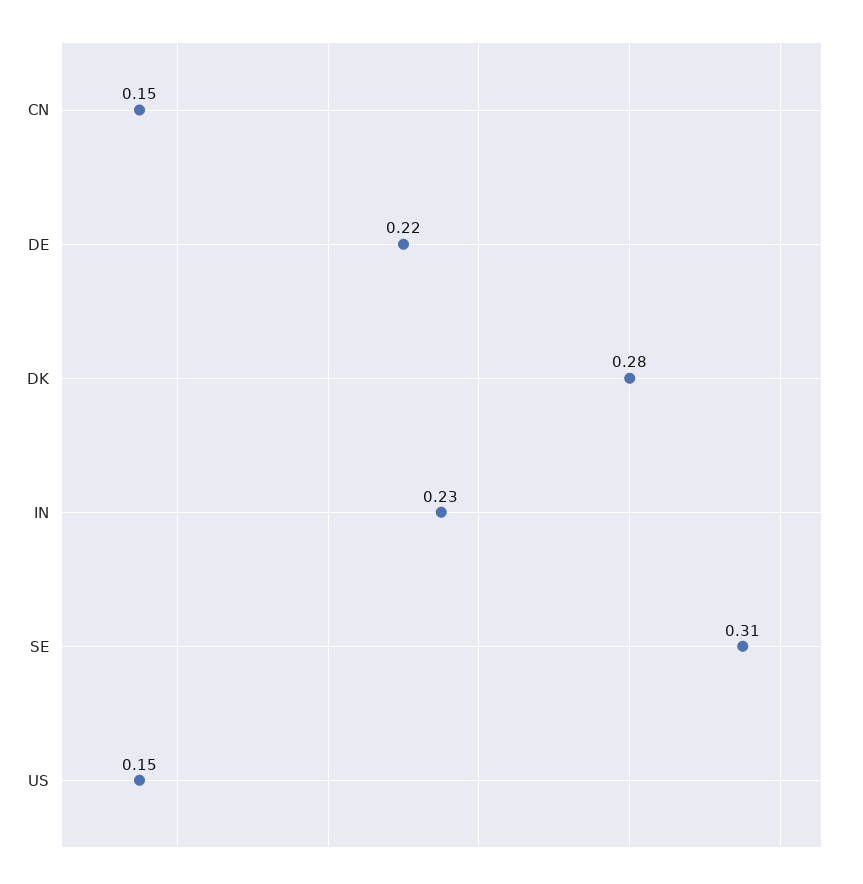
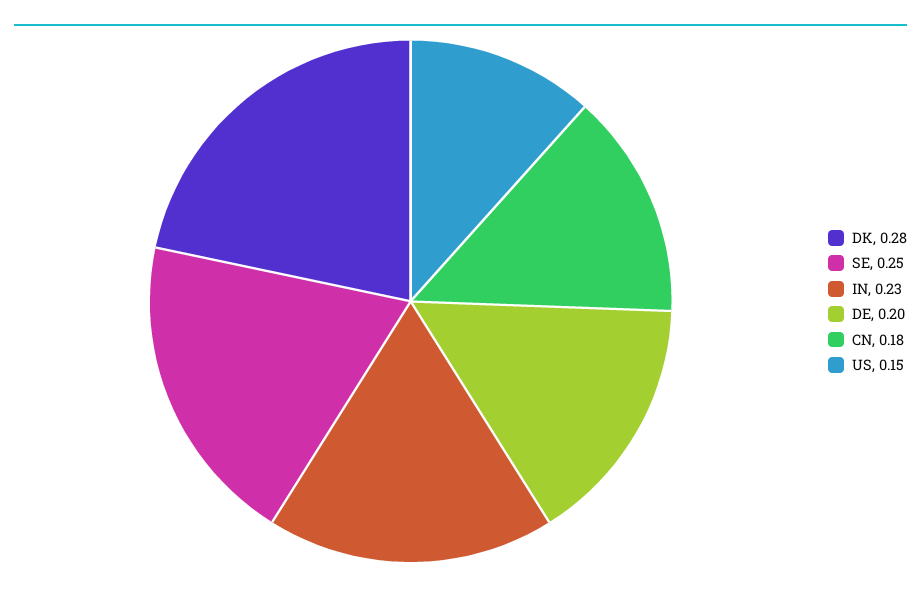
CN: 0.15 -> 0.18
DE: 0.22 -> 0.2
SE: 0.31 -> 0.25

